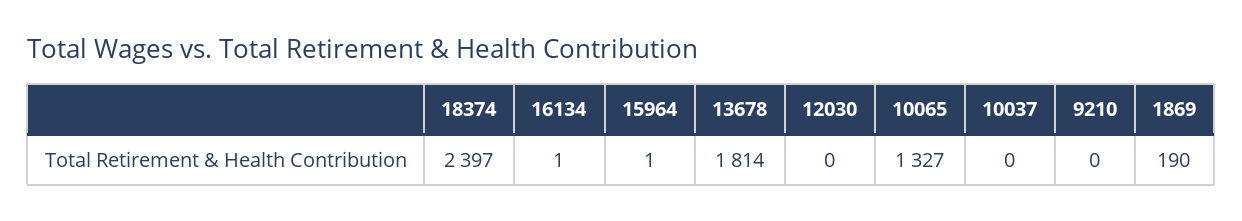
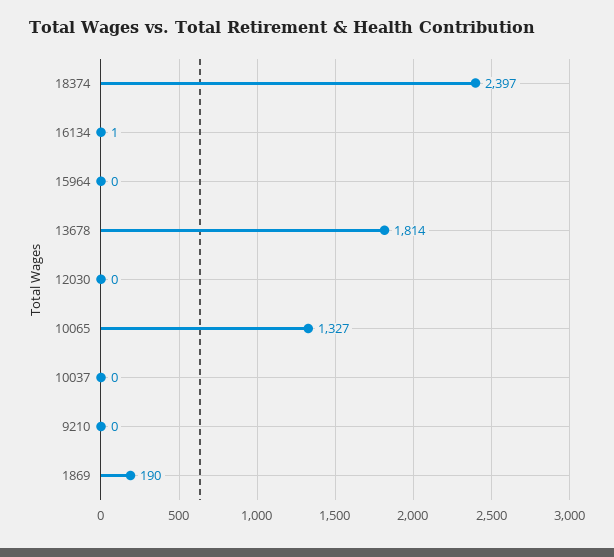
15964: 1 -> 0

